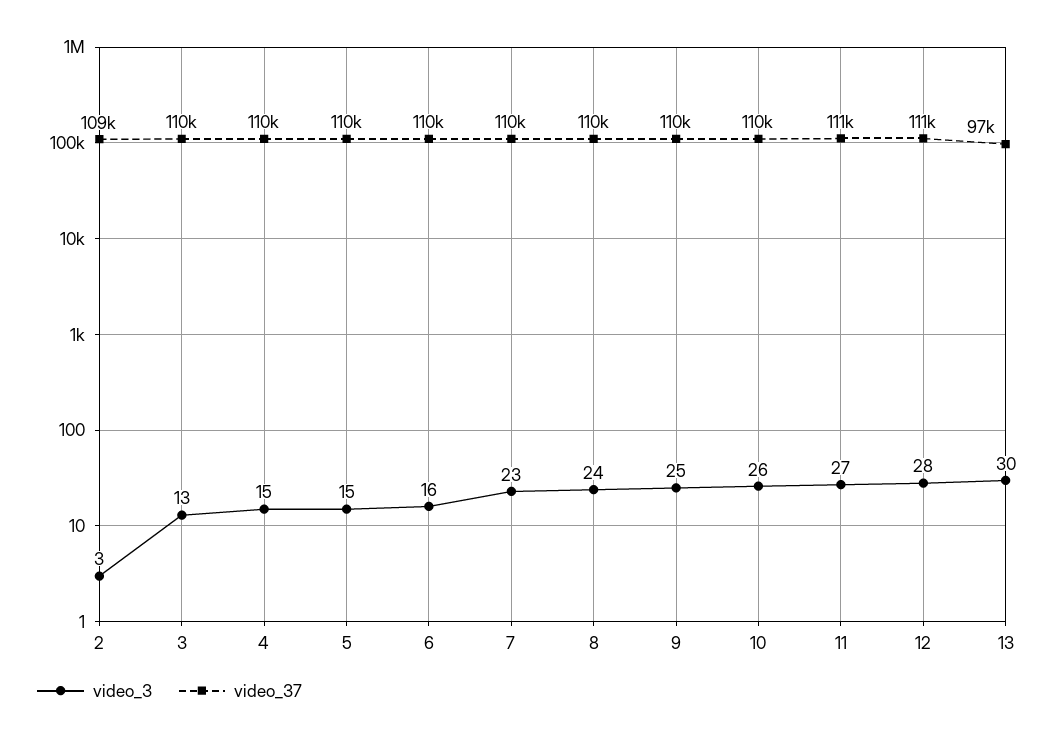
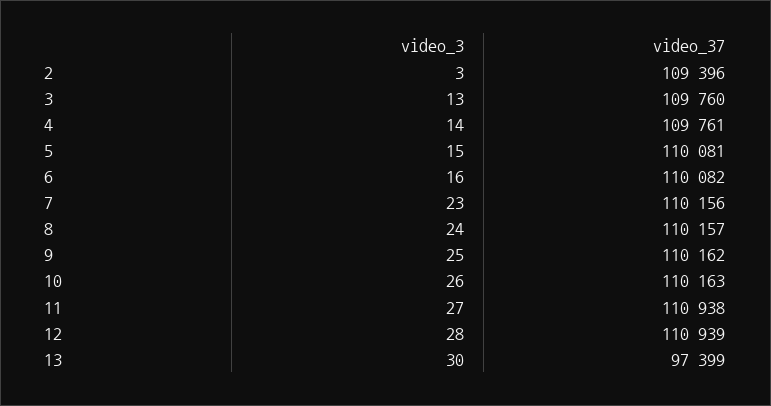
video_3, 4: 15 -> 14

